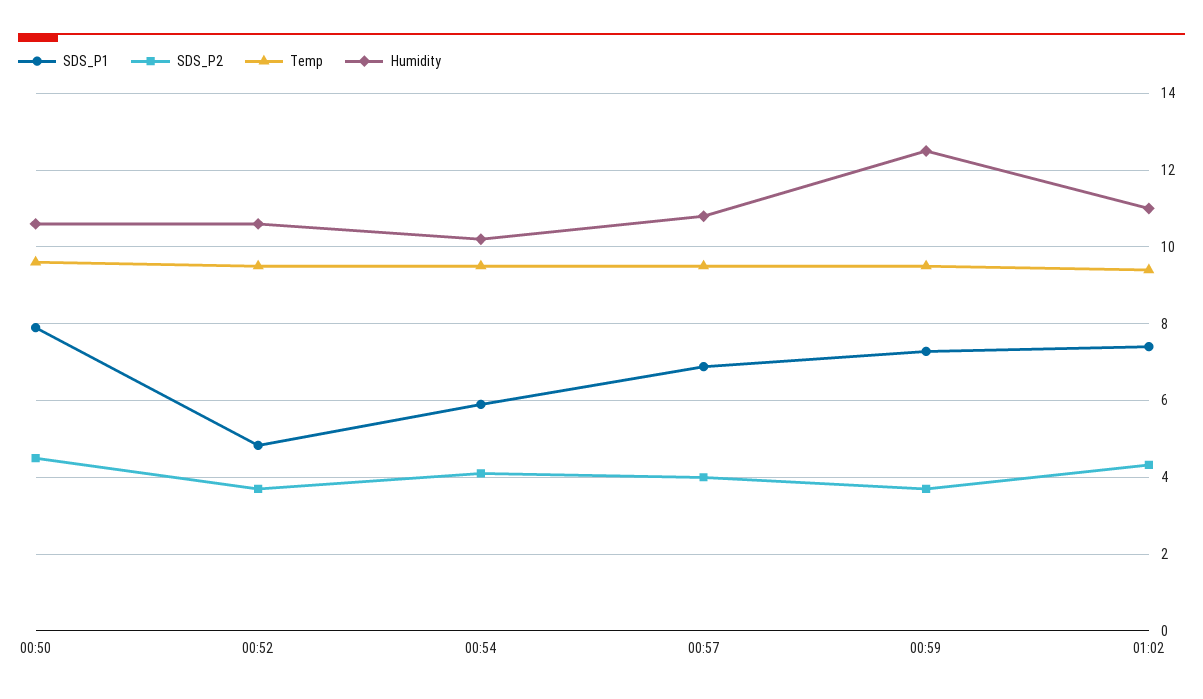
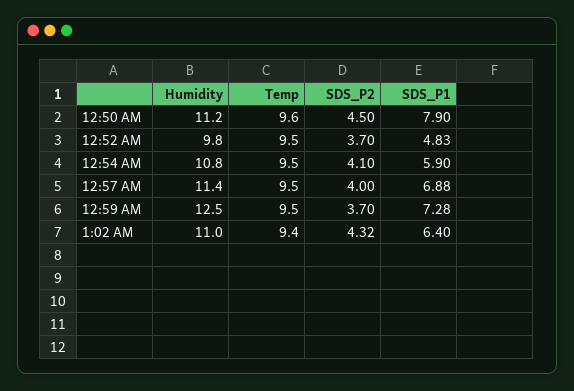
Humidity, 00:50: 10.6 -> 11.2
Humidity, 00:52: 10.6 -> 9.8
Humidity, 00:54: 10.2 -> 10.8
Humidity, 00:57: 10.8 -> 11.4
SDS_P1, 01:02: 7.4 -> 6.4

